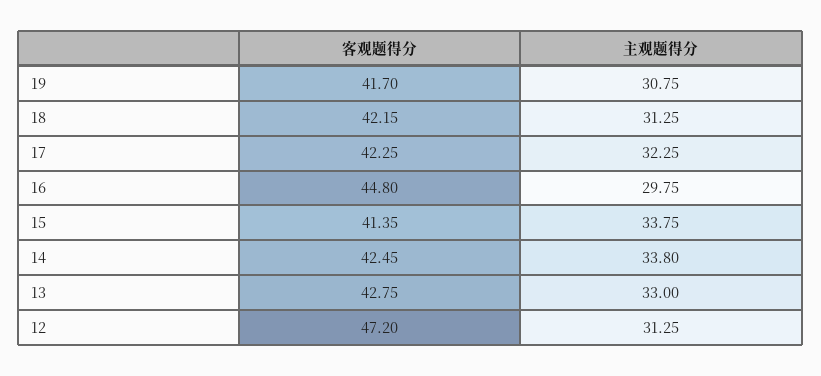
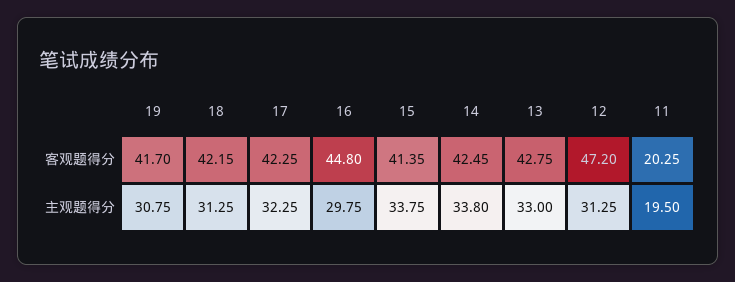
客观题得分, 11: none -> 20.25
主观题得分, 11: none -> 19.5

